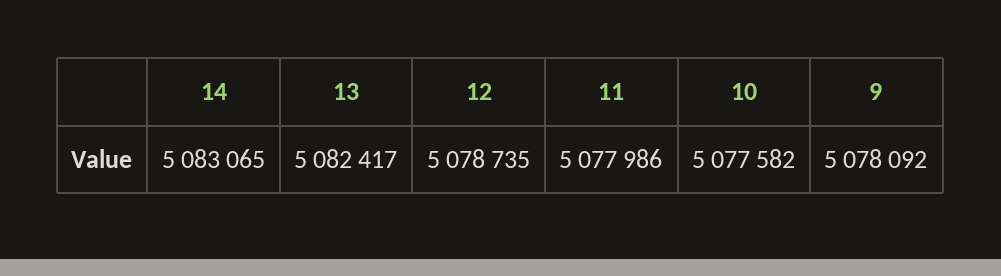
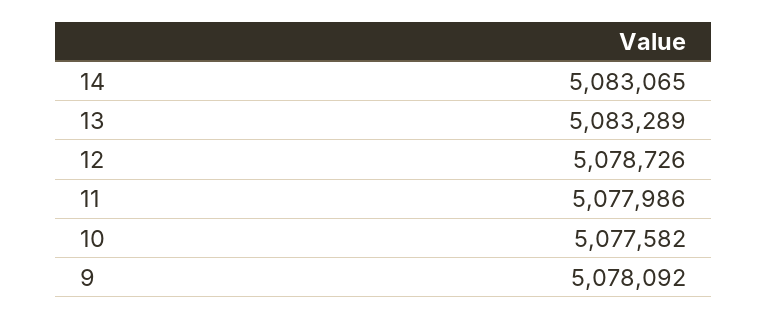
13: 5082417 -> 5083289
12: 5078735 -> 5078726

